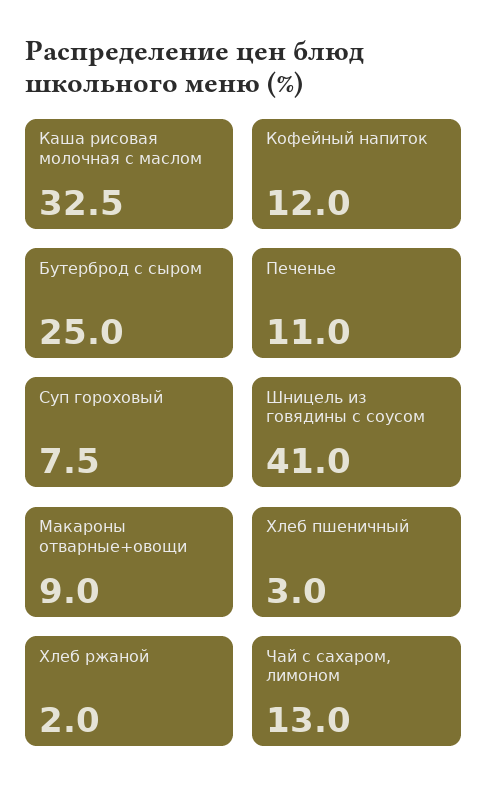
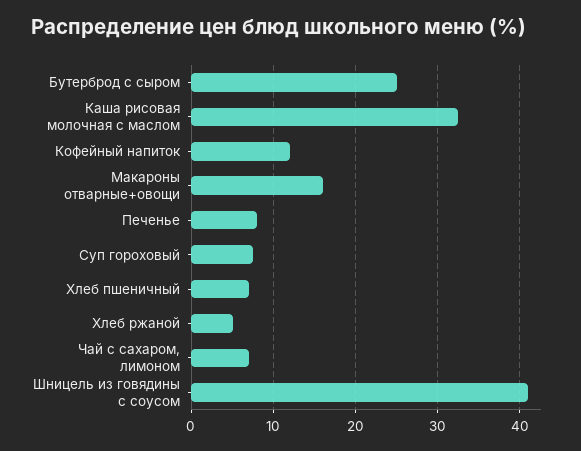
Печенье: 11 -> 8
Макароны отварные+овощи: 9 -> 16
Хлеб пшеничный: 3 -> 7
Хлеб ржаной: 2 -> 5
Чай с сахаром, лимоном: 13 -> 7

